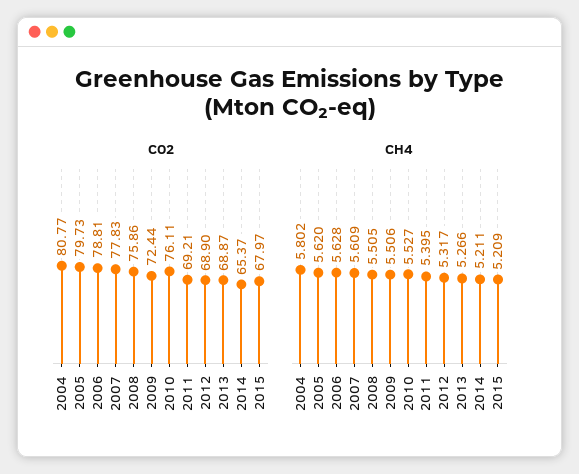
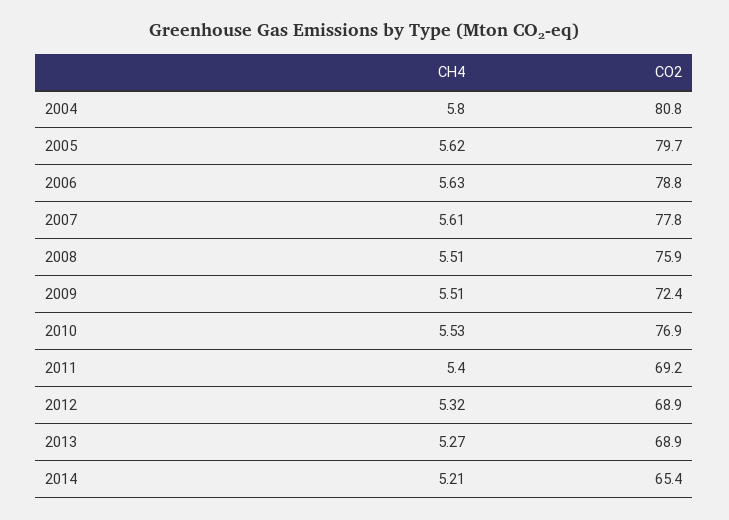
CO2, 2010: 76.11 -> 76.9
CO2, 2015: 67.97 -> none
CH4, 2015: 5.209 -> none

